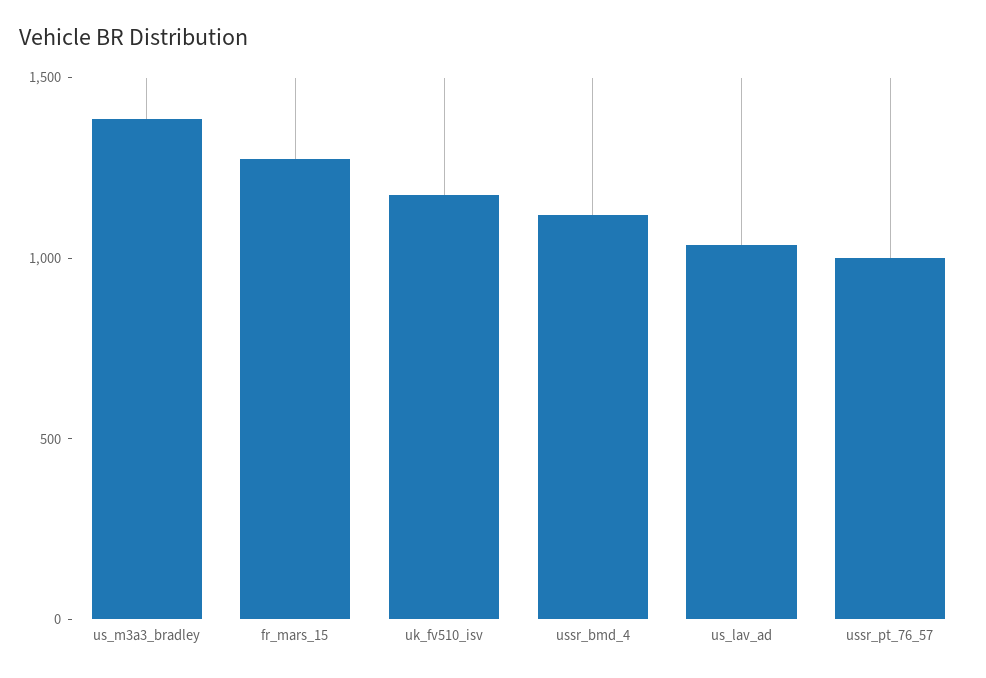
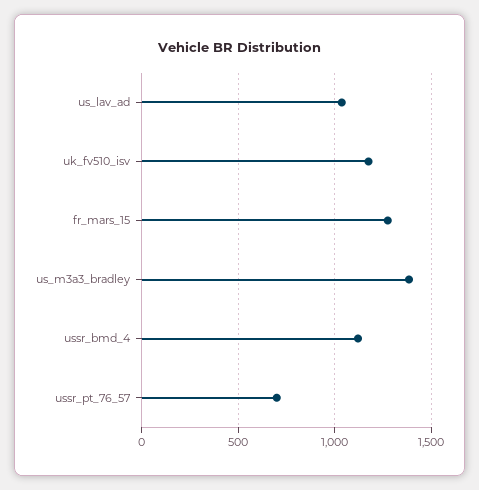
ussr_pt_76_57: 1000 -> 700

